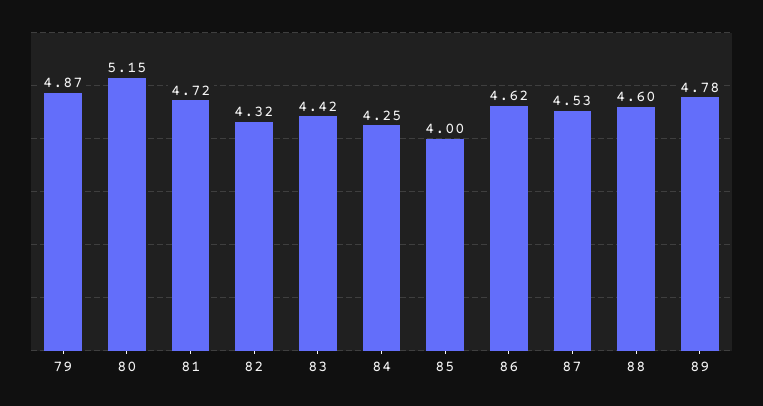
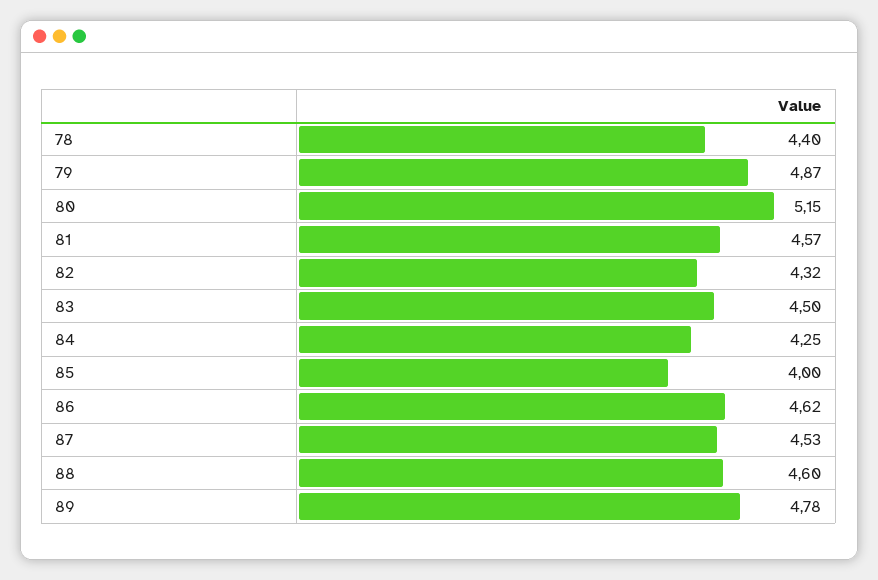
81: 4.72 -> 4.57
83: 4.42 -> 4.5
78: none -> 4.4

